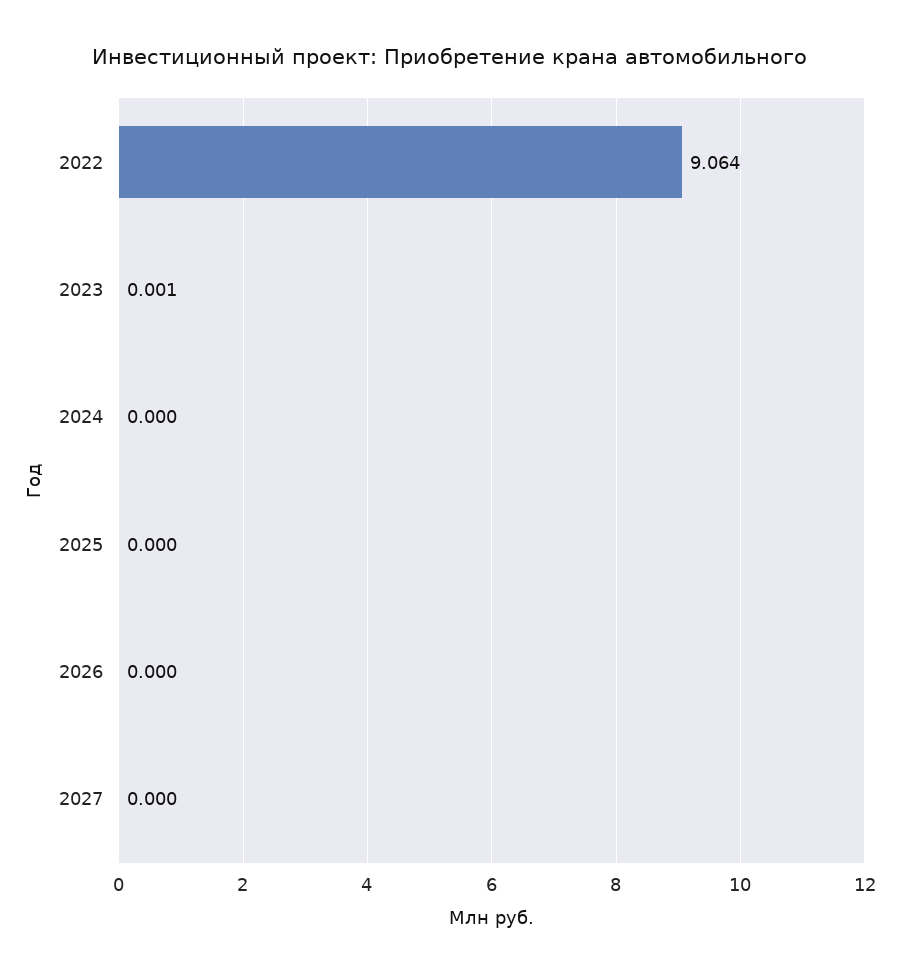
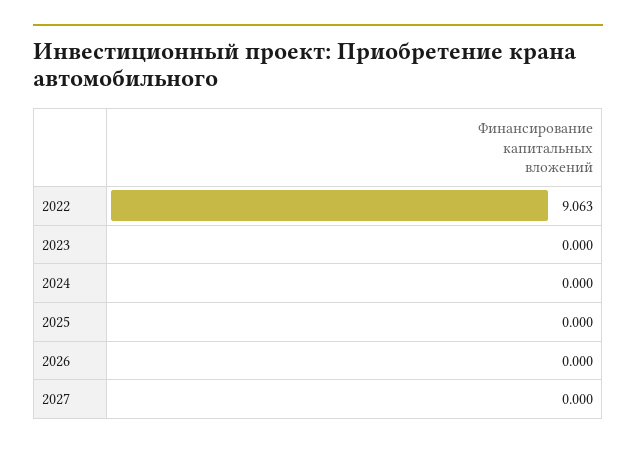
2022: 9.064 -> 9.063
2023: 0.001 -> 0

